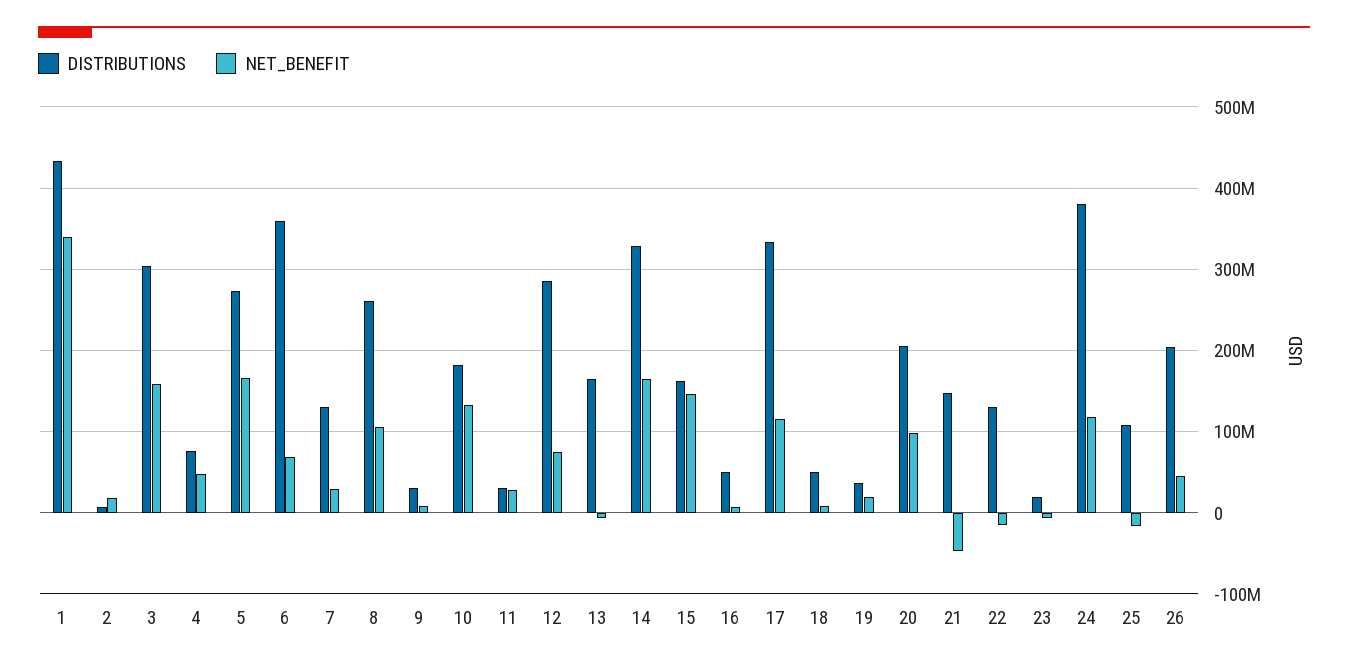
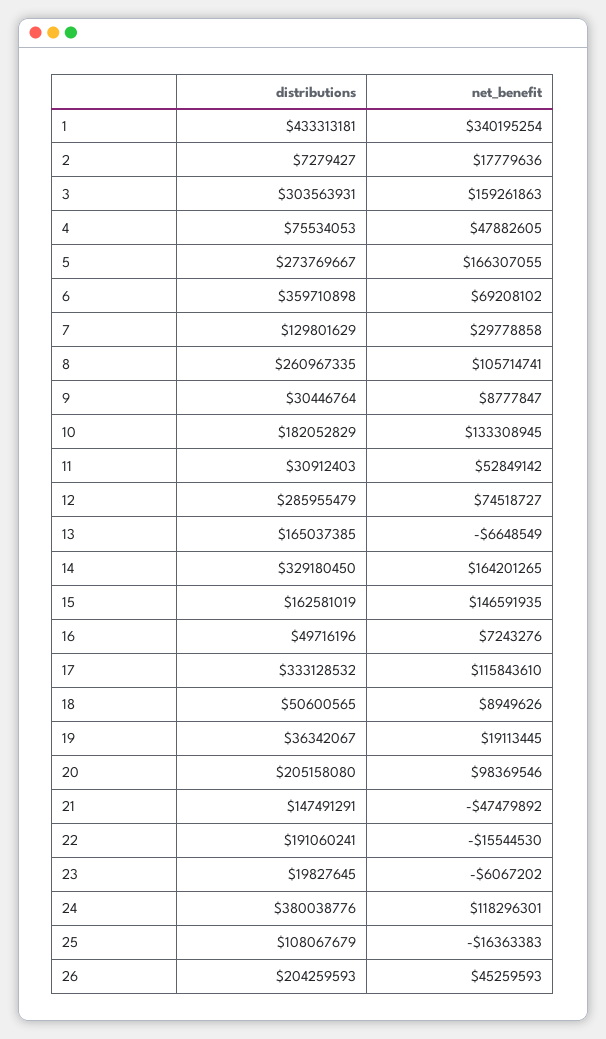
NET_BENEFIT, 11: 30000000 -> 52849142
DISTRIBUTIONS, 22: 130000000 -> 191060241

